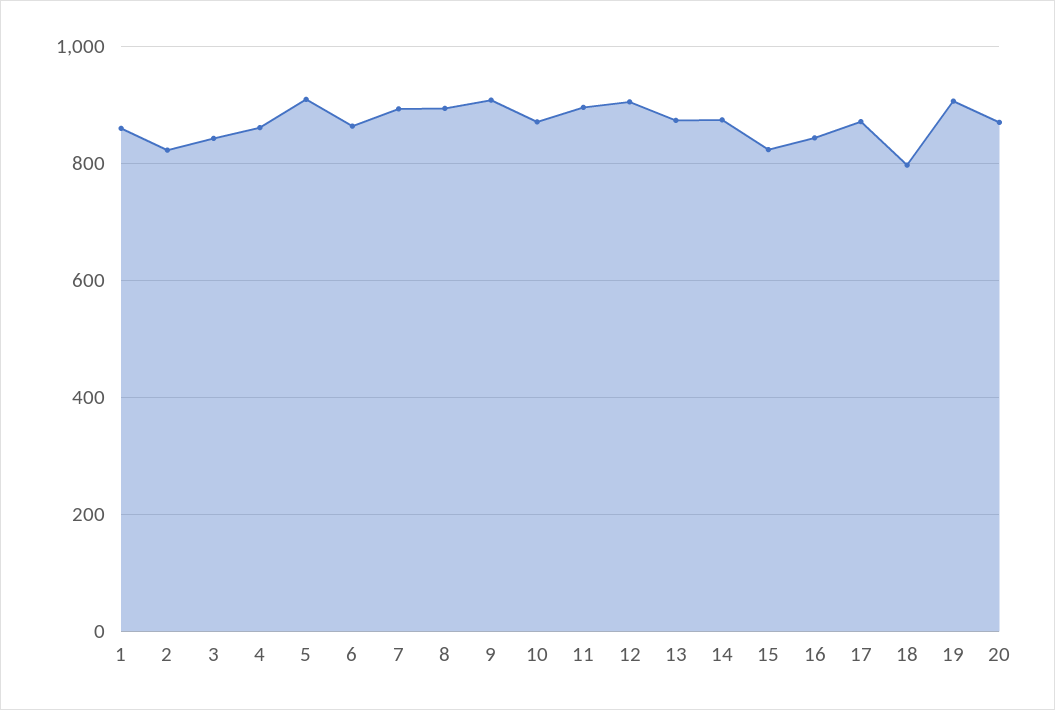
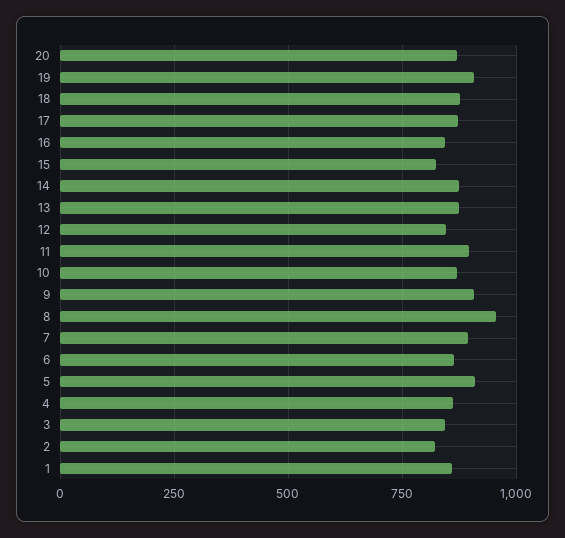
8: 900 -> 950
12: 900 -> 850
18: 800 -> 875

